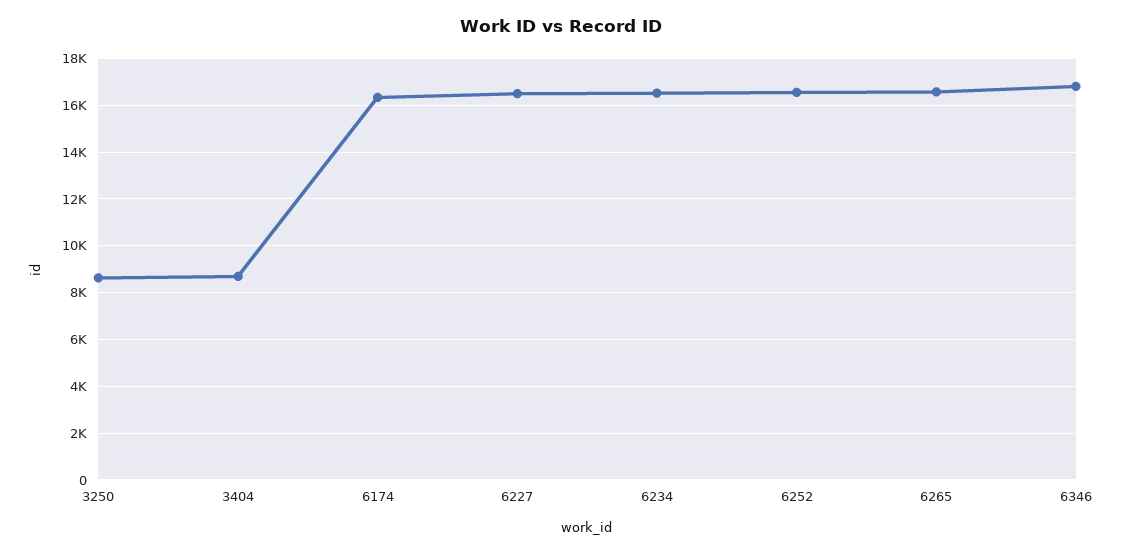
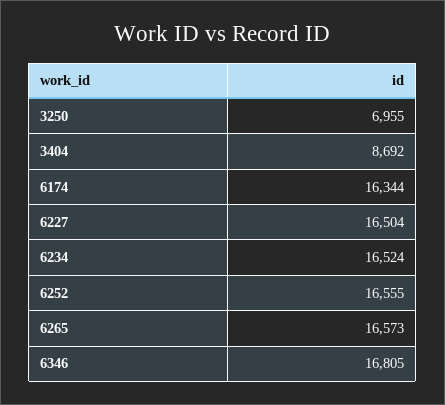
3250: 8500 -> 6955

